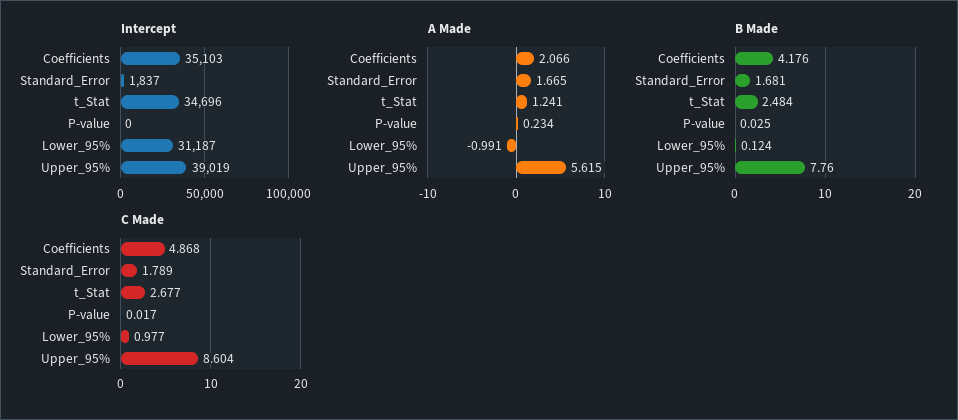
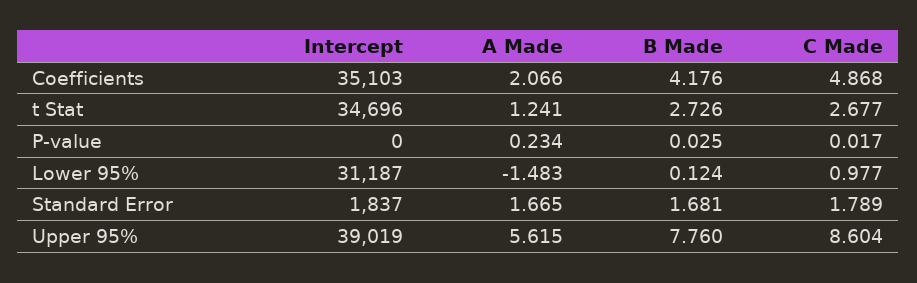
A Made, Lower_95%: -0.991 -> -1.483
B Made, t_Stat: 2.484 -> 2.726

